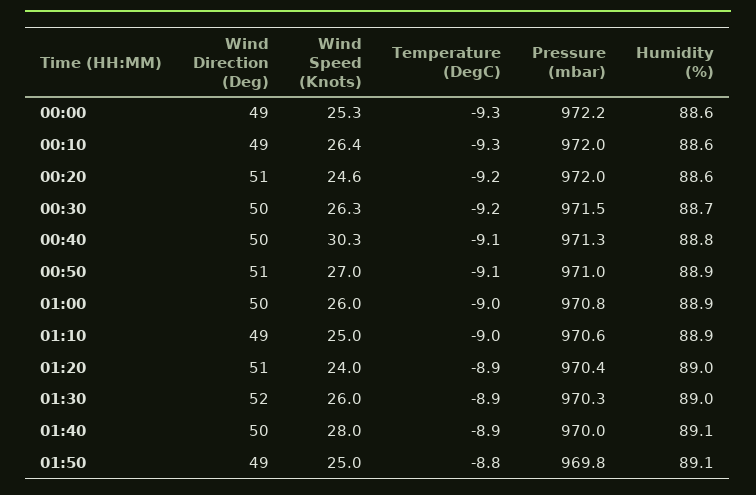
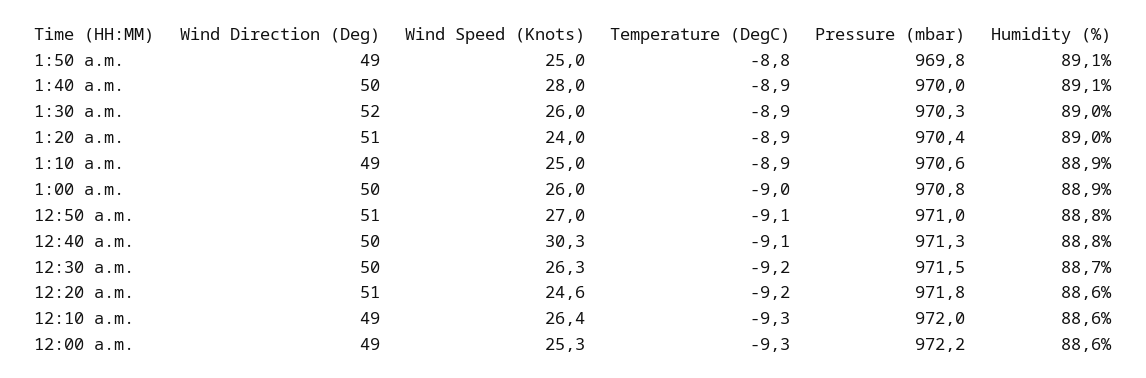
Pressure (mbar), 00:20: 972 -> 971.8
Humidity (%), 00:50: 88.9 -> 88.8
Temperature (DegC), 01:10: -9 -> -8.9

